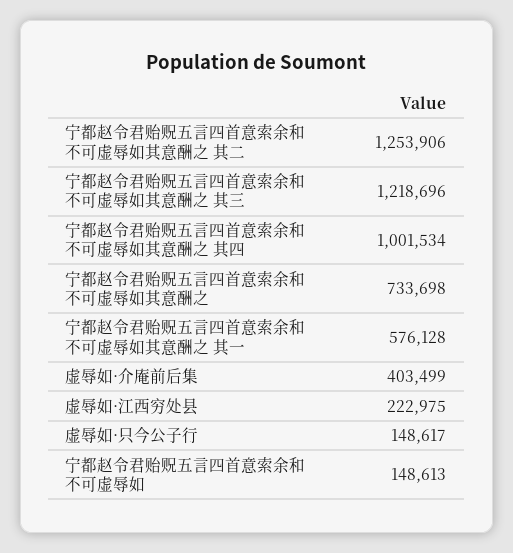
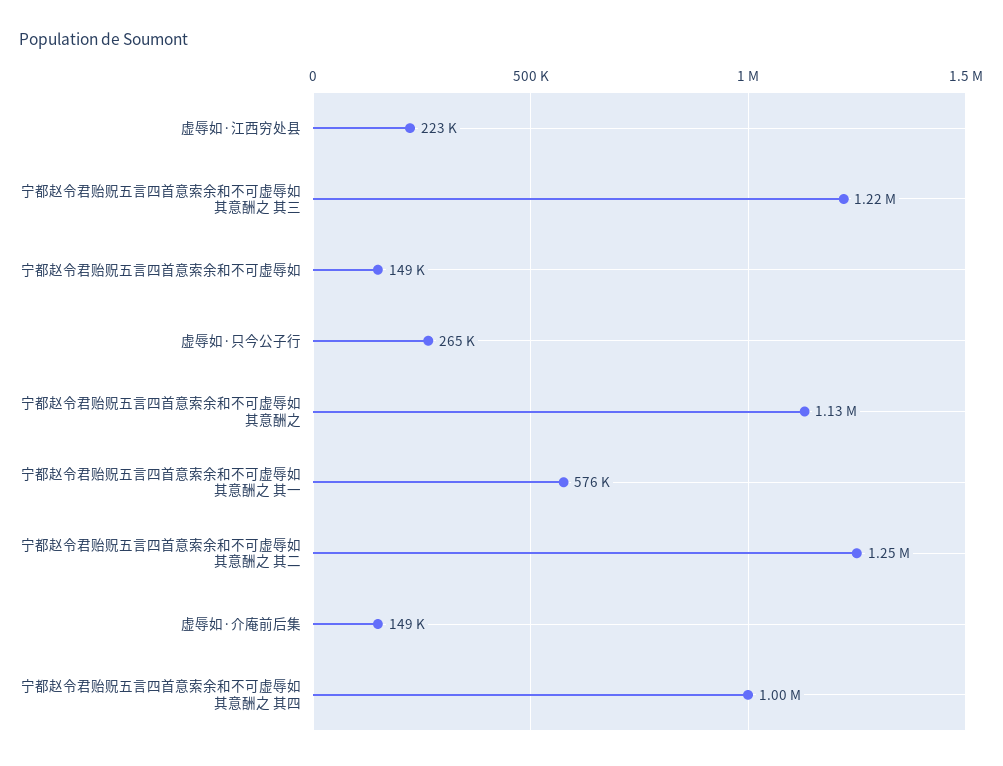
宁都赵令君贻贶五言四首意索余和不可虚辱如其意酬之: 733698 -> 1130000
虚辱如·介庵前后集: 403499 -> 149000
虚辱如·只今公子行: 148617 -> 265000

